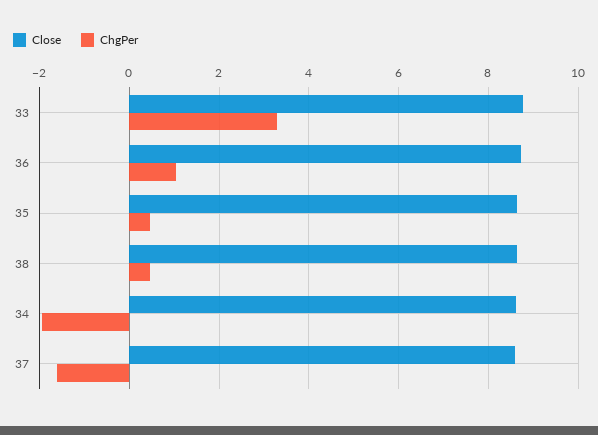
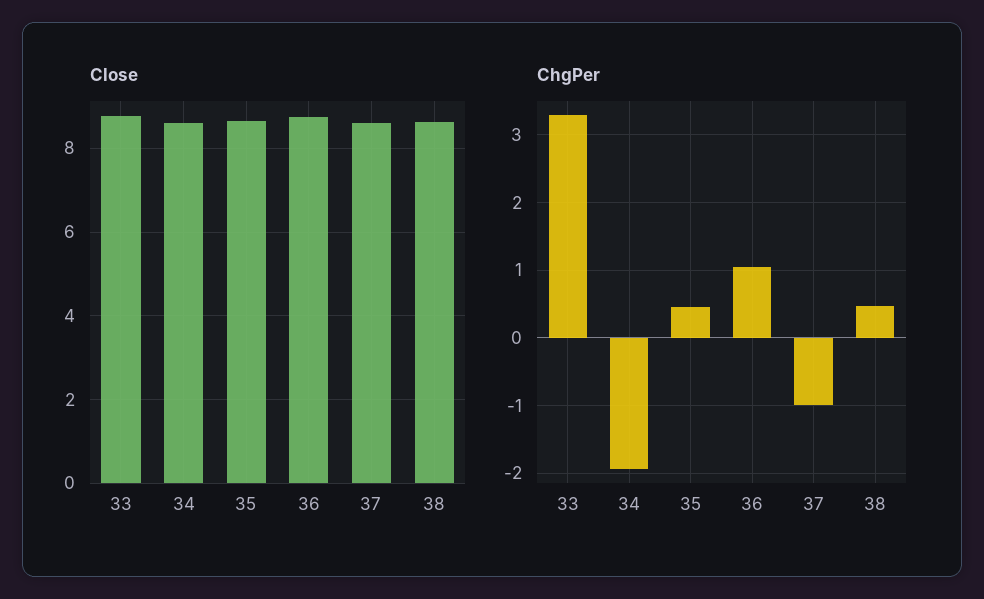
ChgPer, 37: -1.6 -> -1

